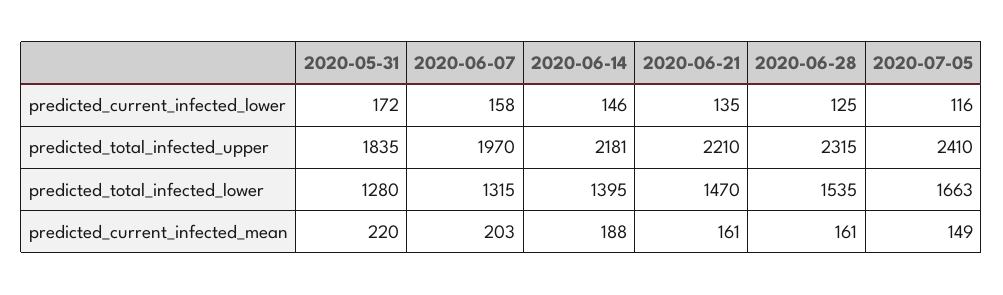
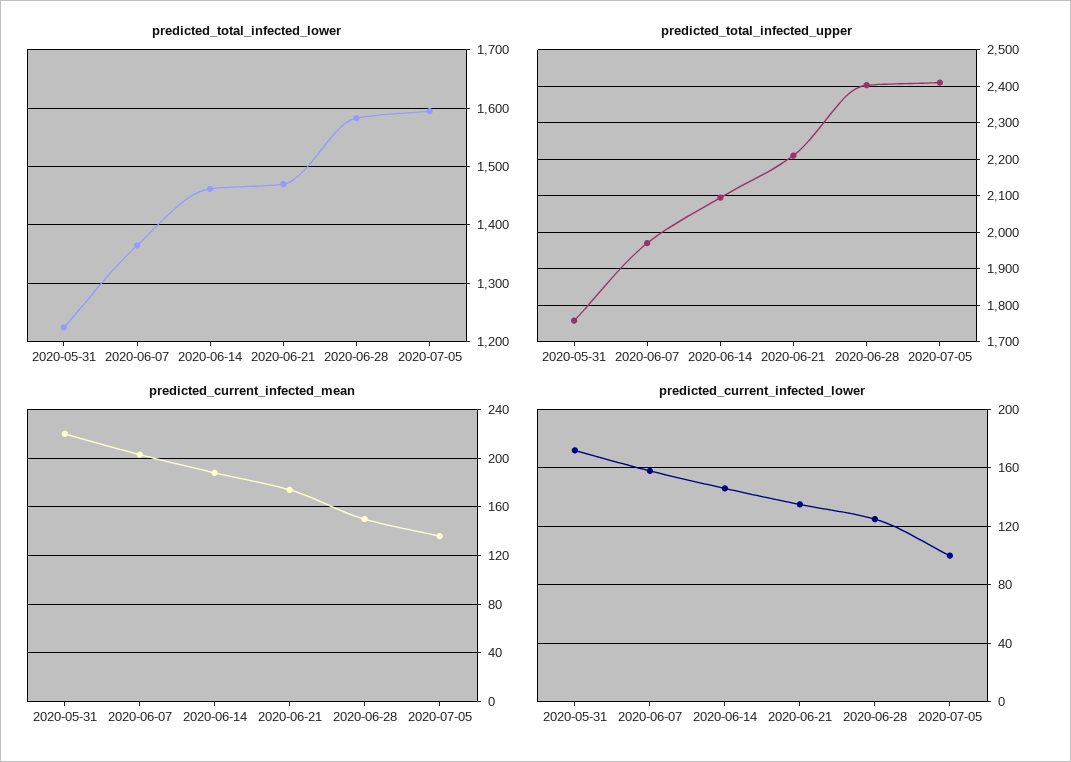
predicted_current_infected_lower, 2020-07-05: 116 -> 100
predicted_total_infected_upper, 2020-05-31: 1835 -> 1760
predicted_total_infected_upper, 2020-06-14: 2181 -> 2100
predicted_total_infected_upper, 2020-06-28: 2315 -> 2400
predicted_total_infected_lower, 2020-05-31: 1280 -> 1220
predicted_total_infected_lower, 2020-06-07: 1315 -> 1360
predicted_total_infected_lower, 2020-06-14: 1395 -> 1460
predicted_total_infected_lower, 2020-06-28: 1535 -> 1580
predicted_total_infected_lower, 2020-07-05: 1663 -> 1600
predicted_current_infected_mean, 2020-06-21: 161 -> 175
predicted_current_infected_mean, 2020-06-28: 161 -> 150
predicted_current_infected_mean, 2020-07-05: 149 -> 135

